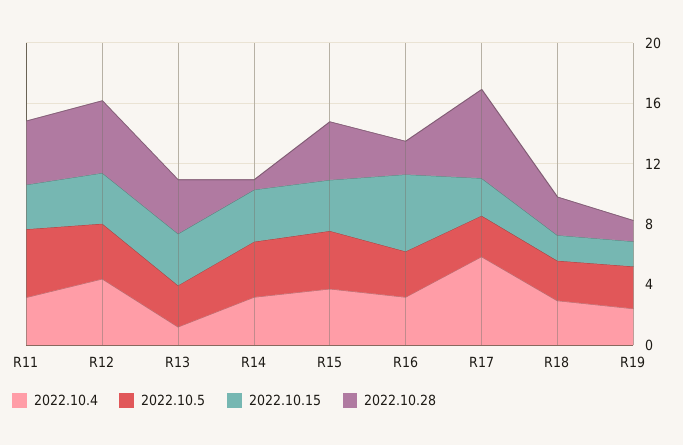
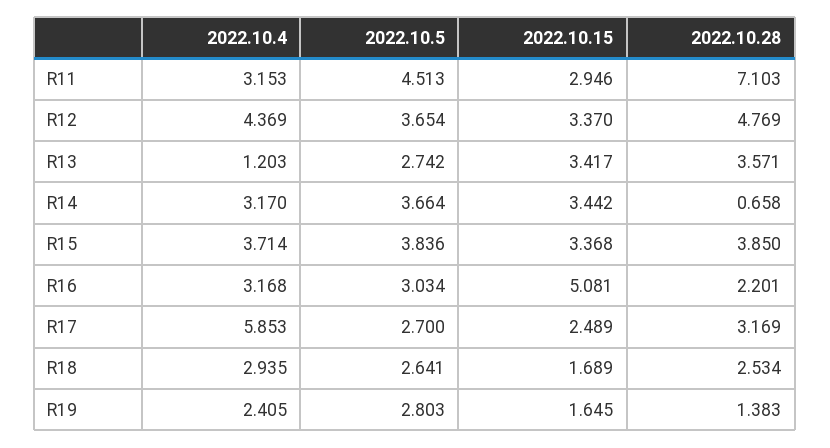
2022.10.28, R11: 4 -> 7.103
2022.10.28, R17: 6 -> 3.169

